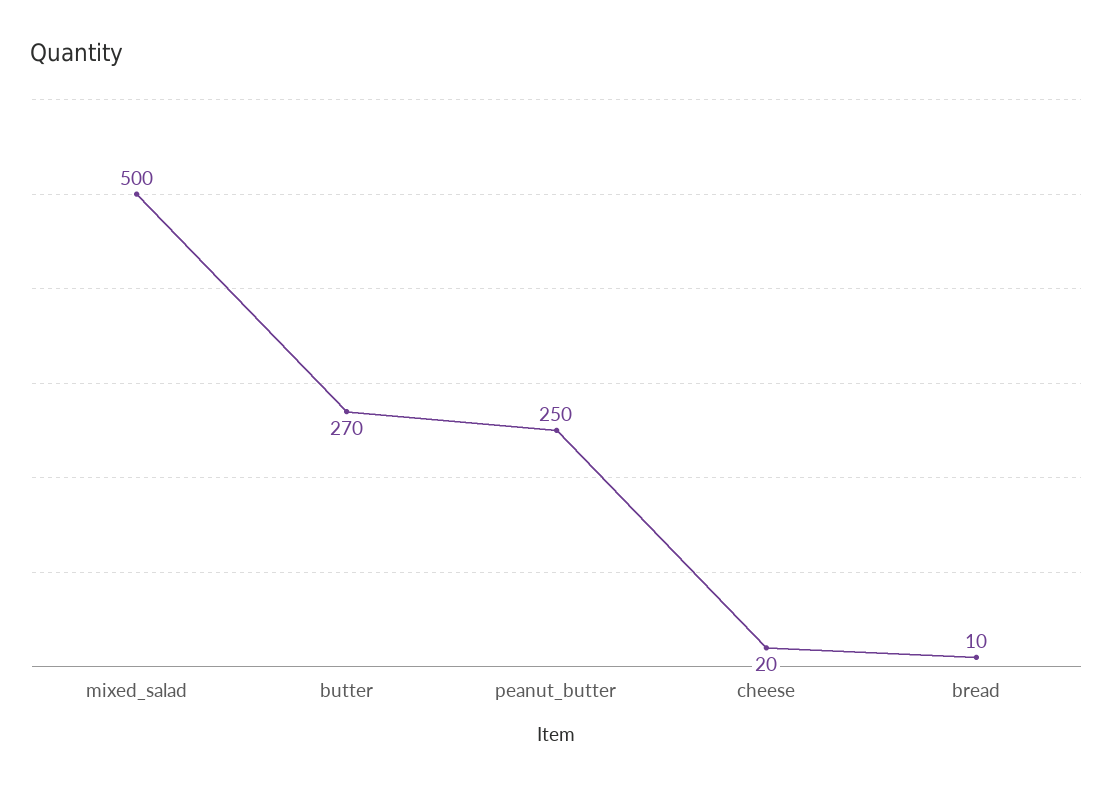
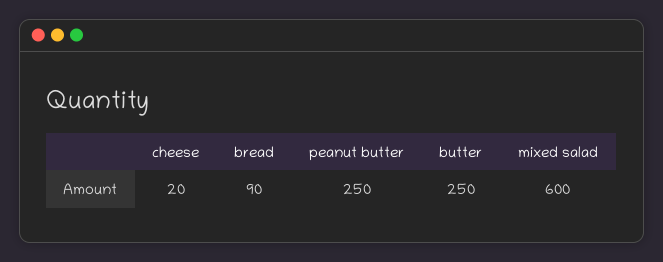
mixed_salad: 500 -> 600
butter: 270 -> 250
bread: 10 -> 90

